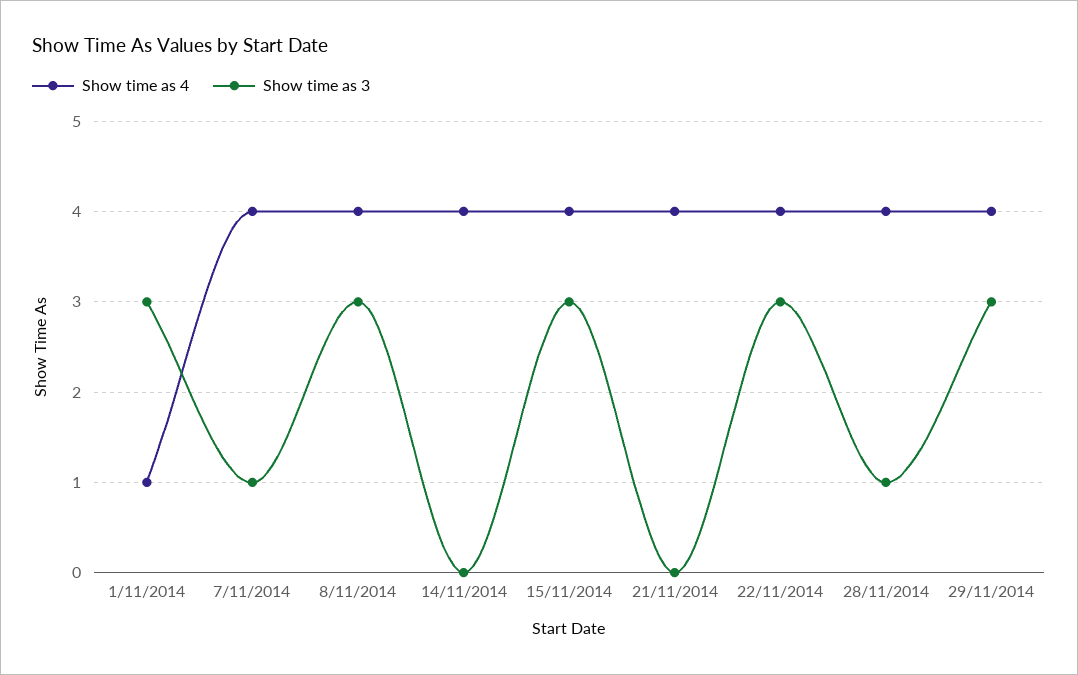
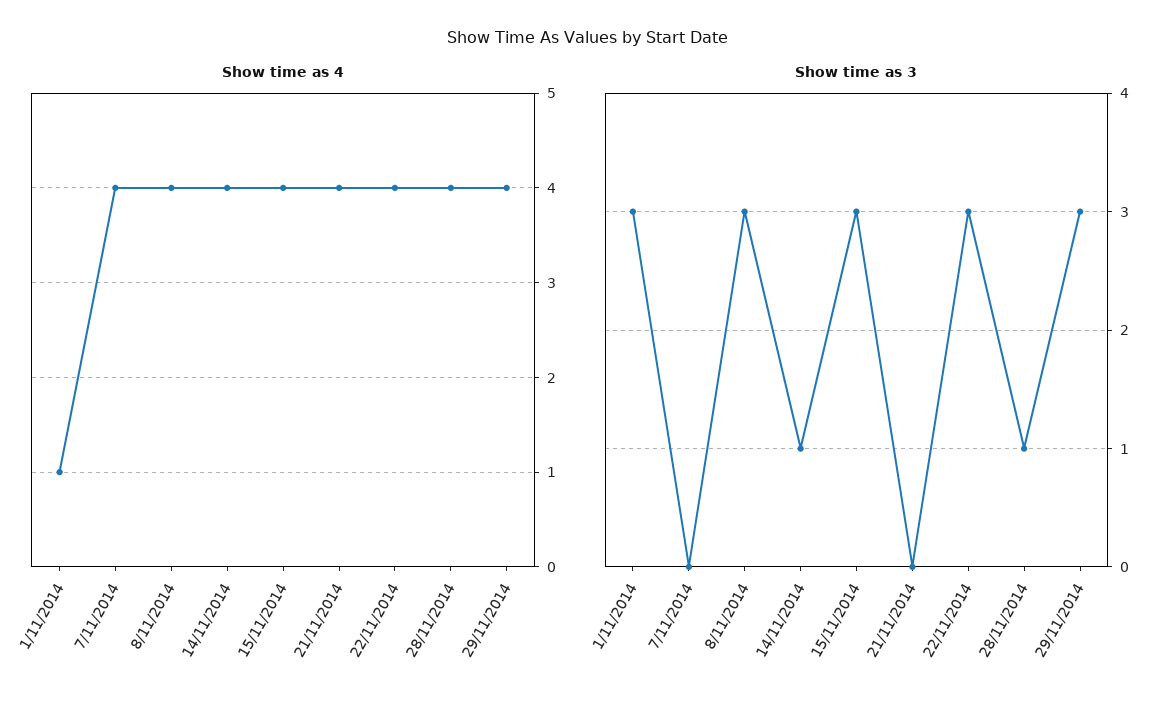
Show time as 3, 7/11/2014: 1 -> 0
Show time as 3, 14/11/2014: 0 -> 1

